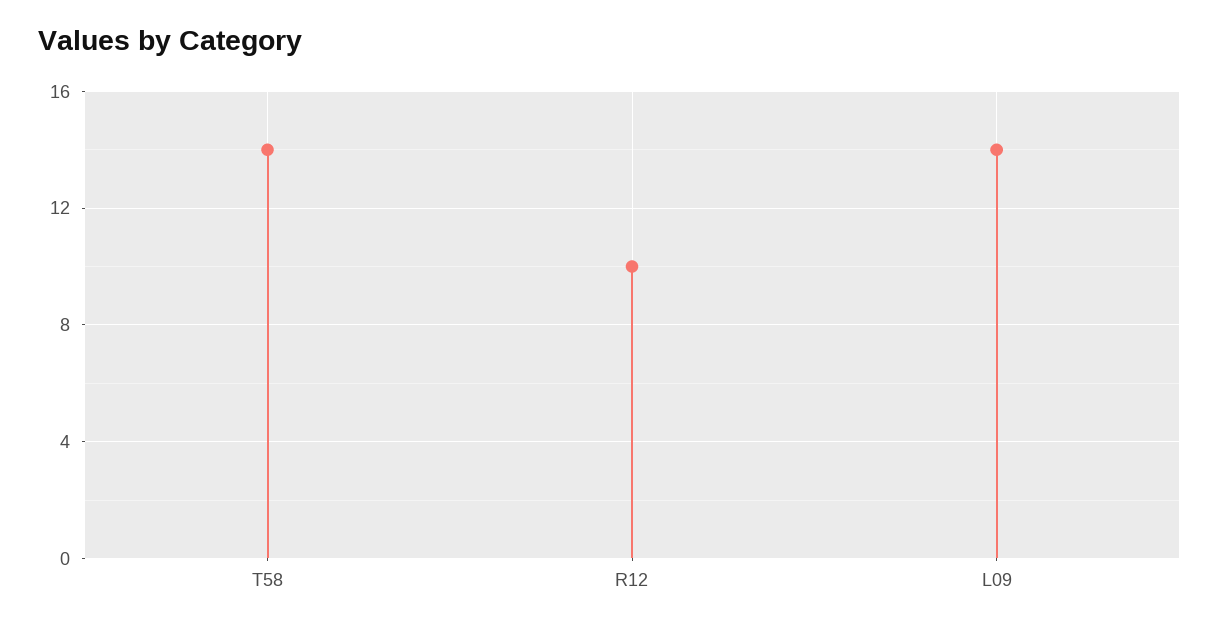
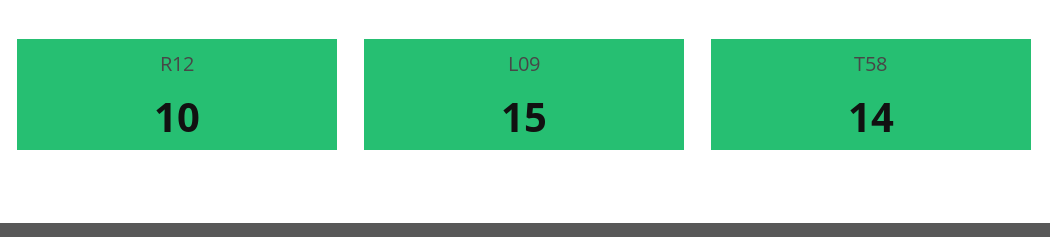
L09: 14 -> 15

